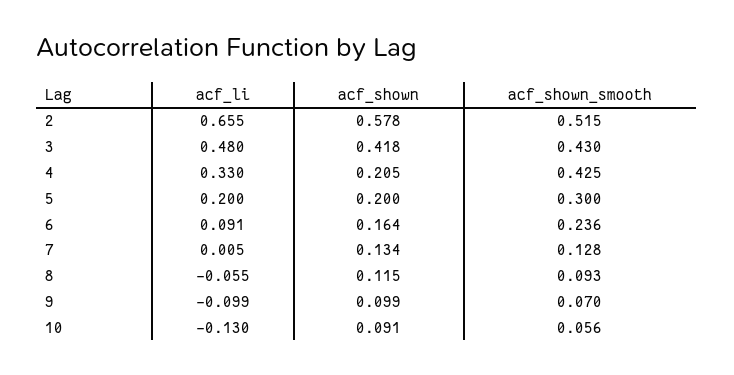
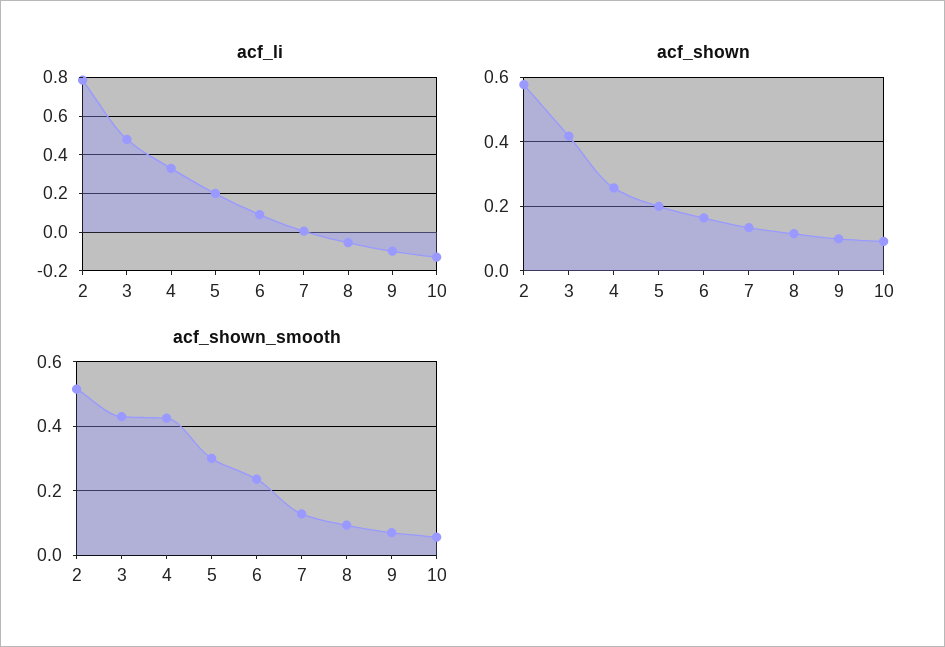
acf_li, 2: 0.655 -> 0.8
acf_shown, 4: 0.205 -> 0.26

